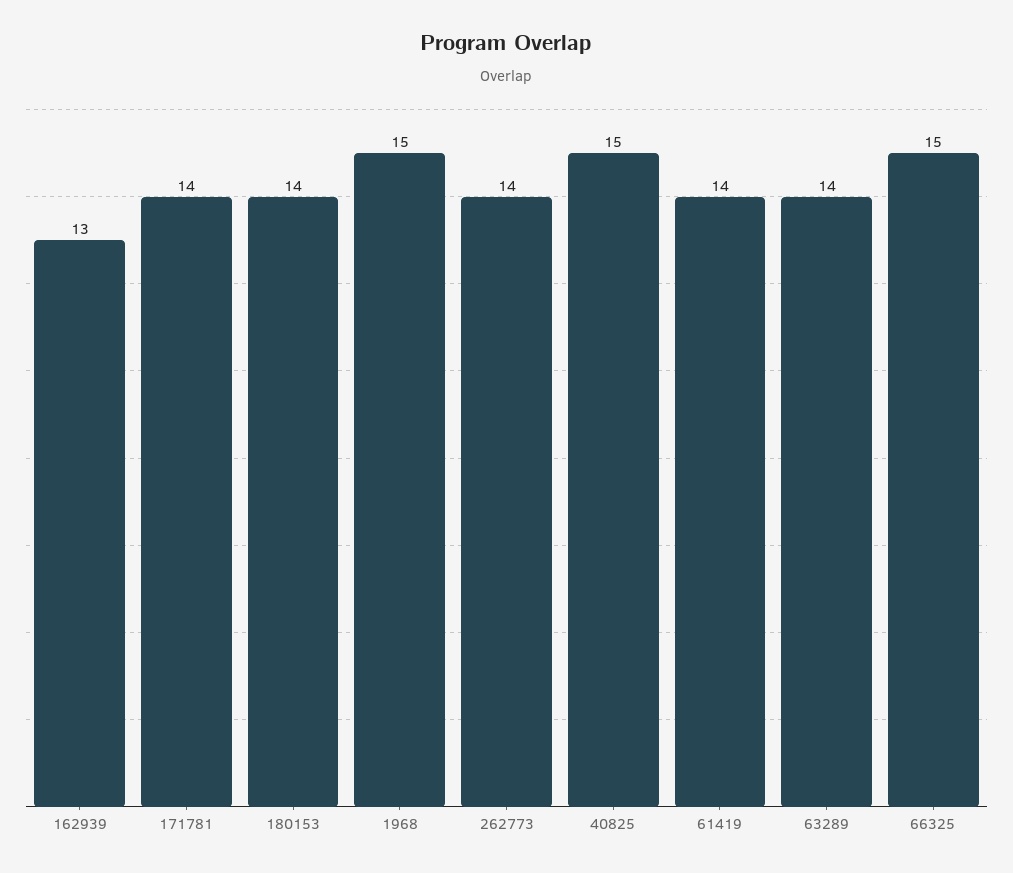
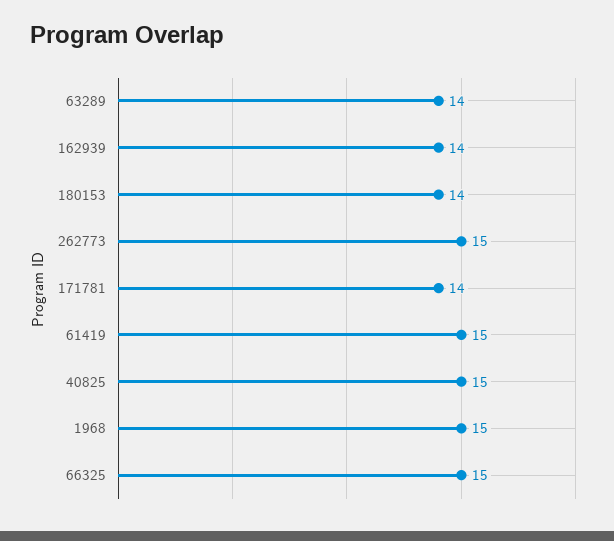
162939: 13 -> 14
262773: 14 -> 15
61419: 14 -> 15

